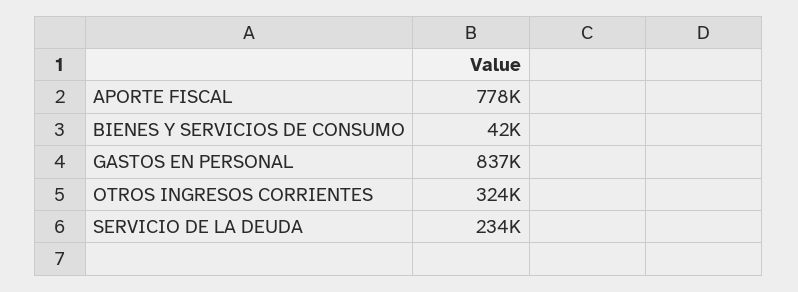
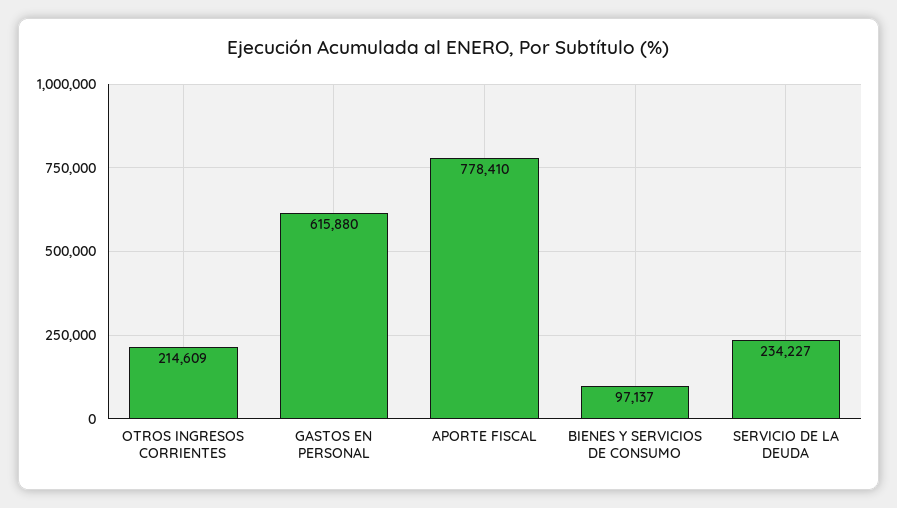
BIENES Y SERVICIOS DE CONSUMO: 42000 -> 97137
GASTOS EN PERSONAL: 837000 -> 615880
OTROS INGRESOS CORRIENTES: 324000 -> 214609

